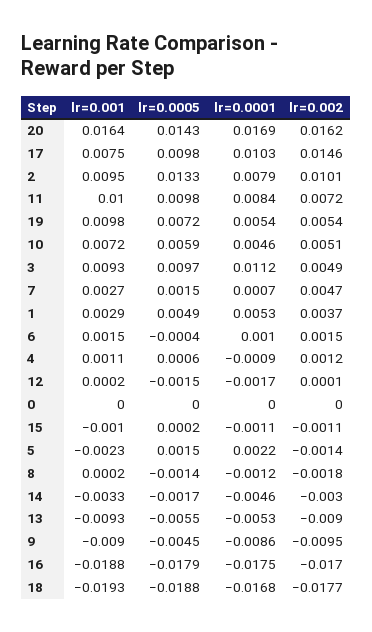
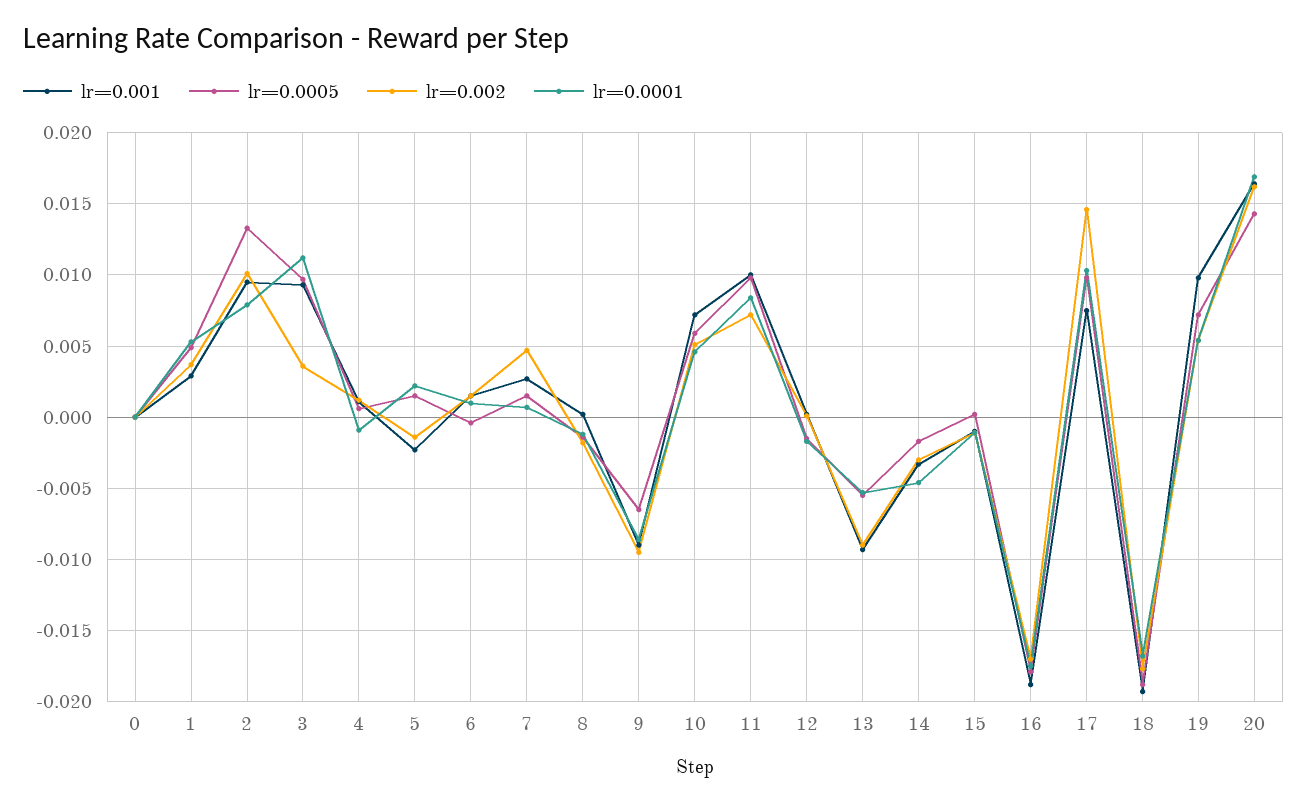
lr=0.002, 3: 0.0049 -> 0.0035
lr=0.0005, 9: -0.0045 -> -0.0065

